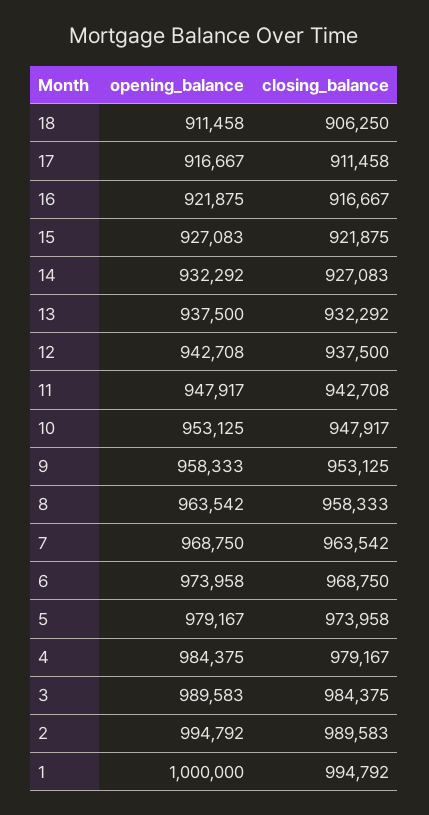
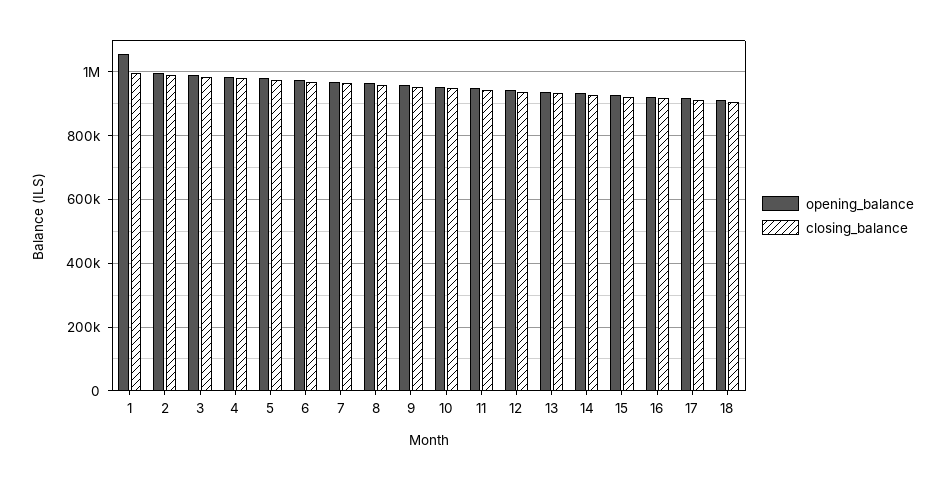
opening_balance, 1: 1000000 -> 1060000

